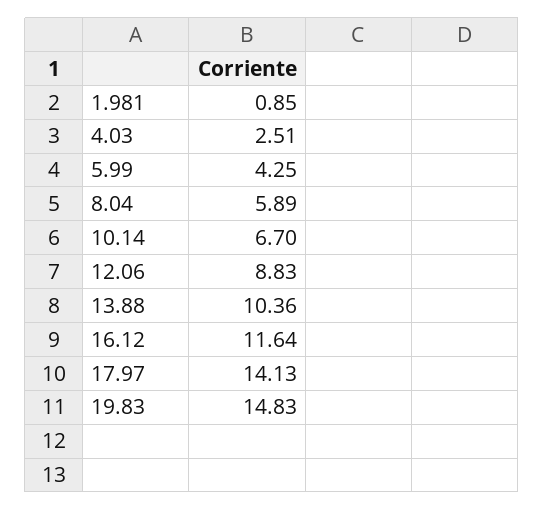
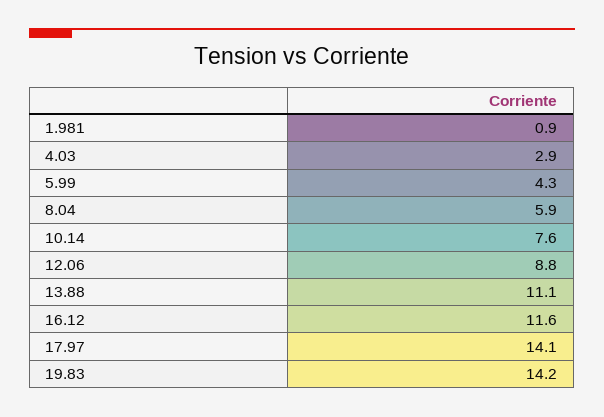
4.03: 2.51 -> 2.9
10.14: 6.7 -> 7.6
13.88: 10.36 -> 11.1
19.83: 14.83 -> 14.2

